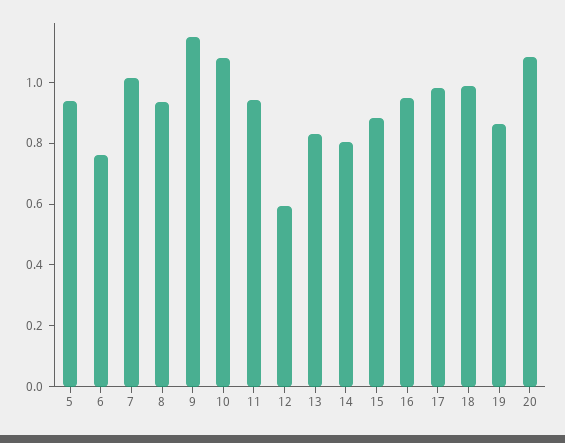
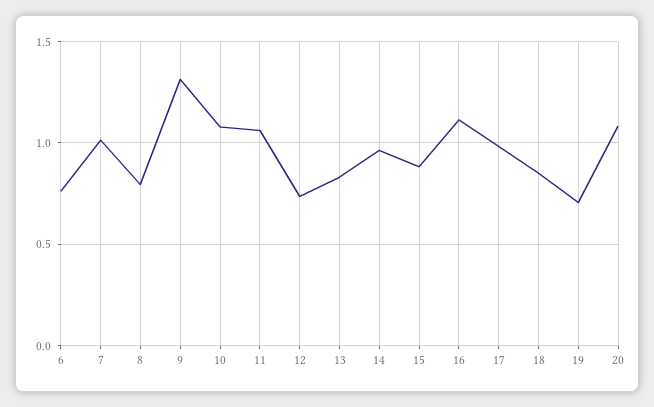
5: 0.95 -> none
8: 0.95 -> 0.8
9: 1.15 -> 1.3
11: 0.95 -> 1.05
12: 0.6 -> 0.75
14: 0.8 -> 0.95
16: 0.95 -> 1.1
18: 1 -> 0.85
19: 0.85 -> 0.7

